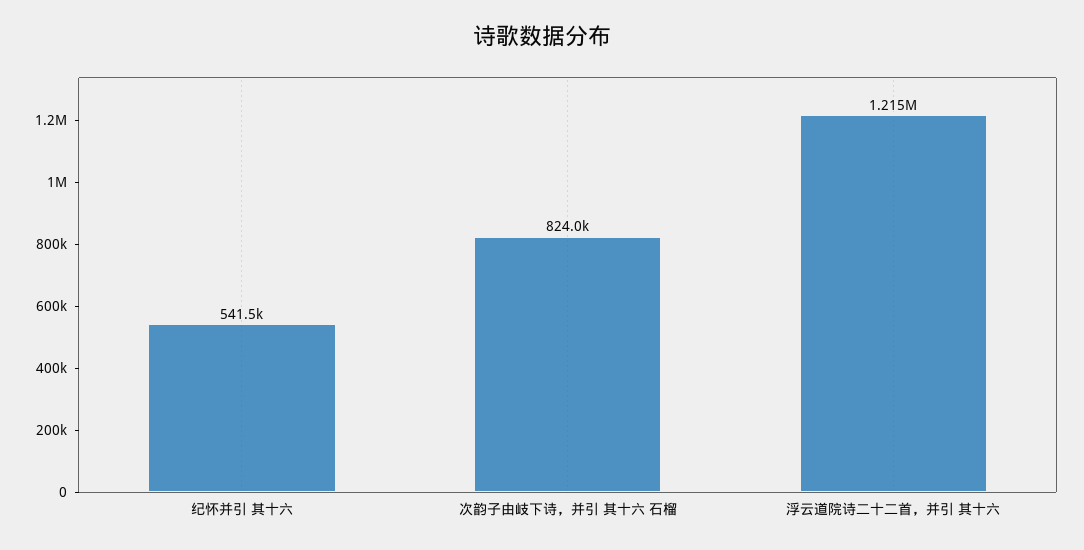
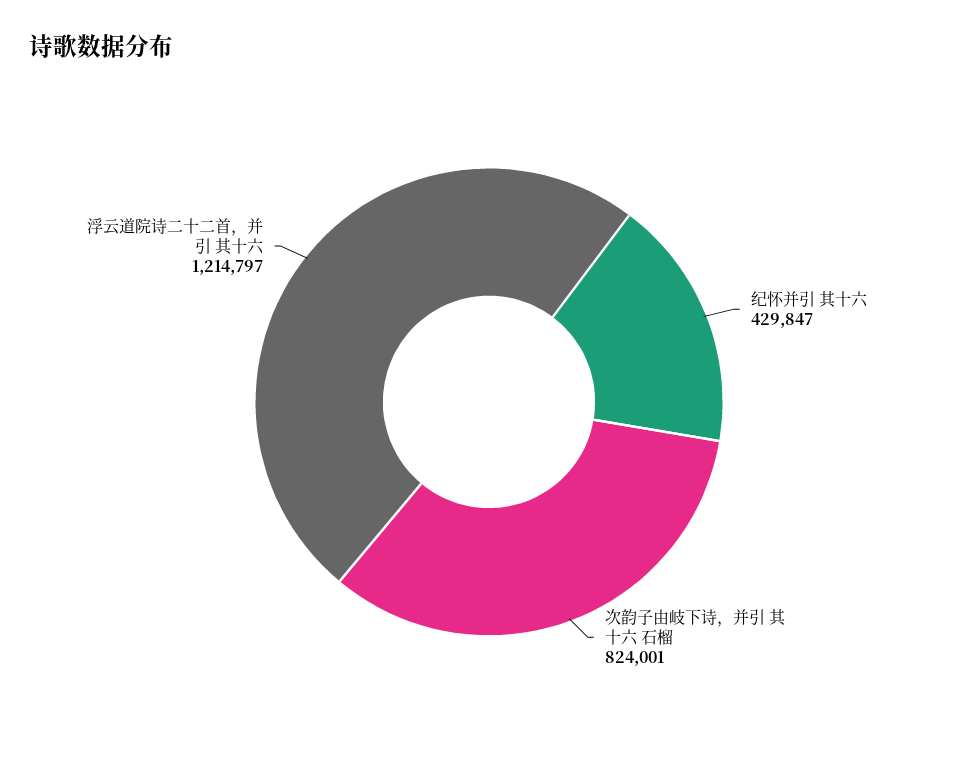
纪怀并引 其十六: 541500 -> 429847

